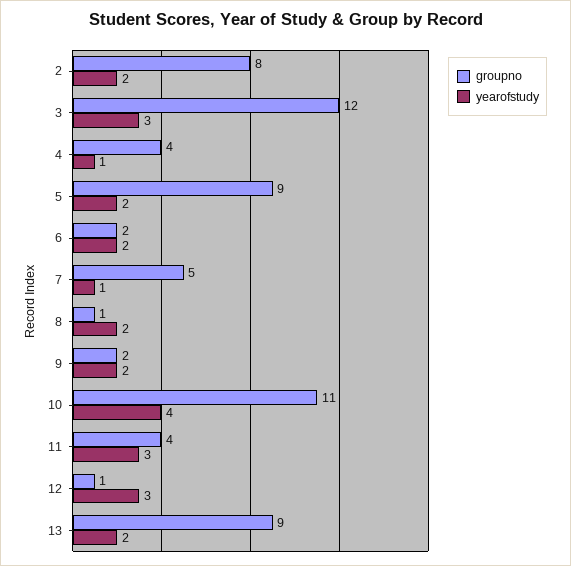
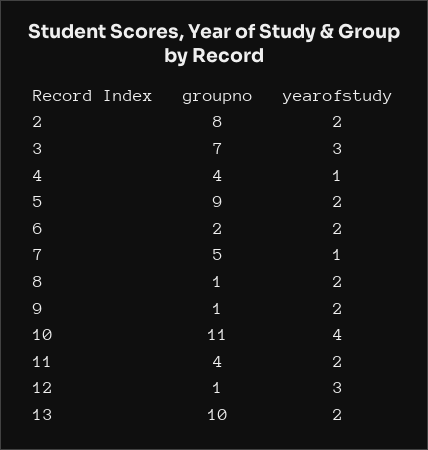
groupno, 3: 12 -> 7
groupno, 9: 2 -> 1
yearofstudy, 11: 3 -> 2
groupno, 13: 9 -> 10

